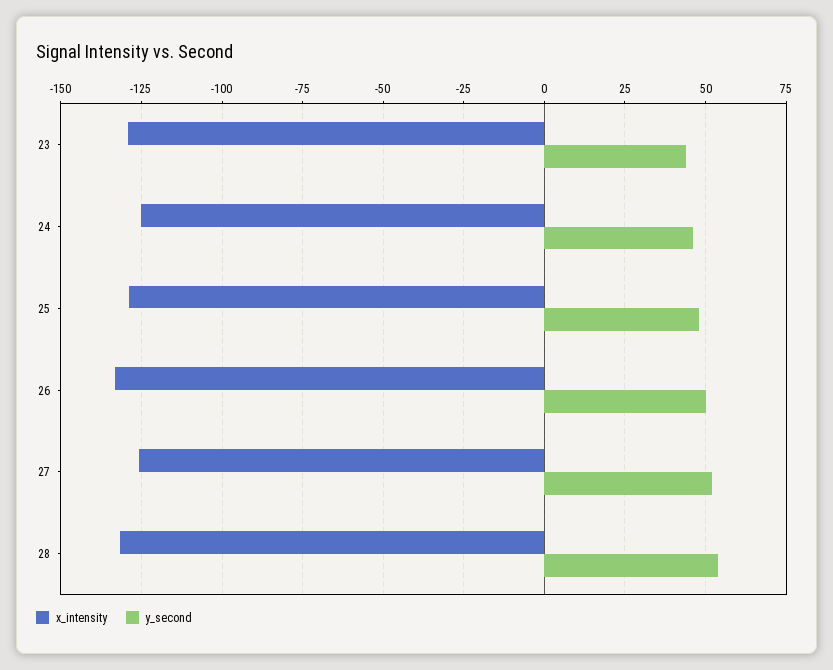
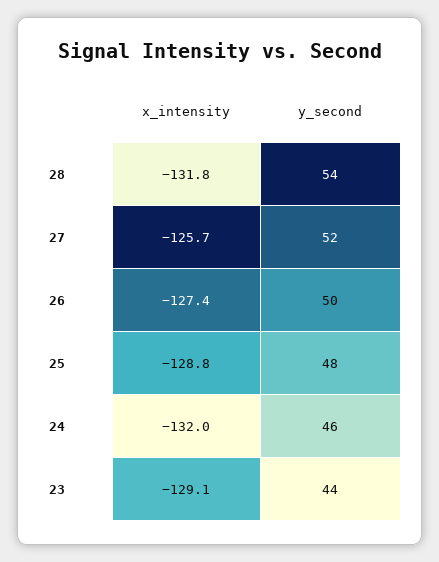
x_intensity, 24: -125 -> -132
x_intensity, 26: -132.5 -> -127.4

